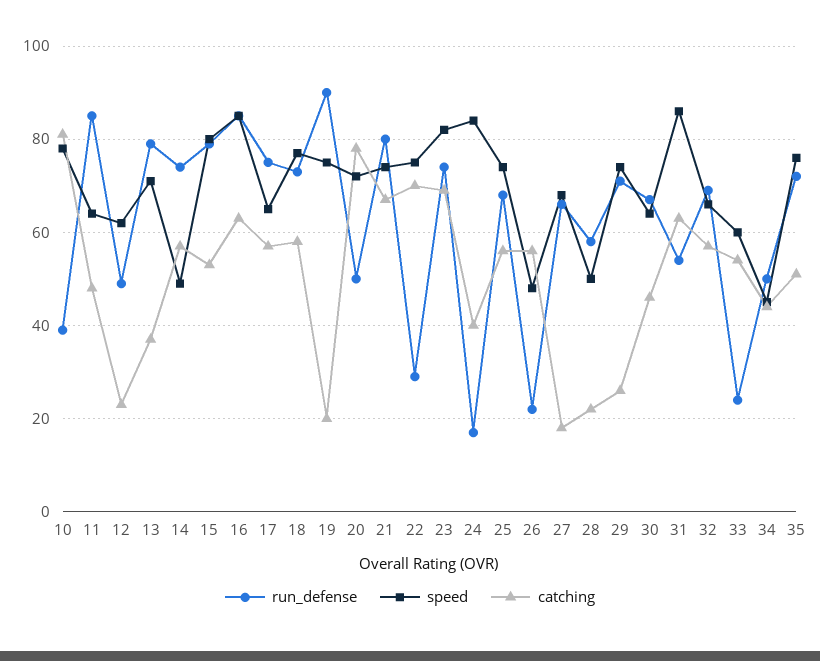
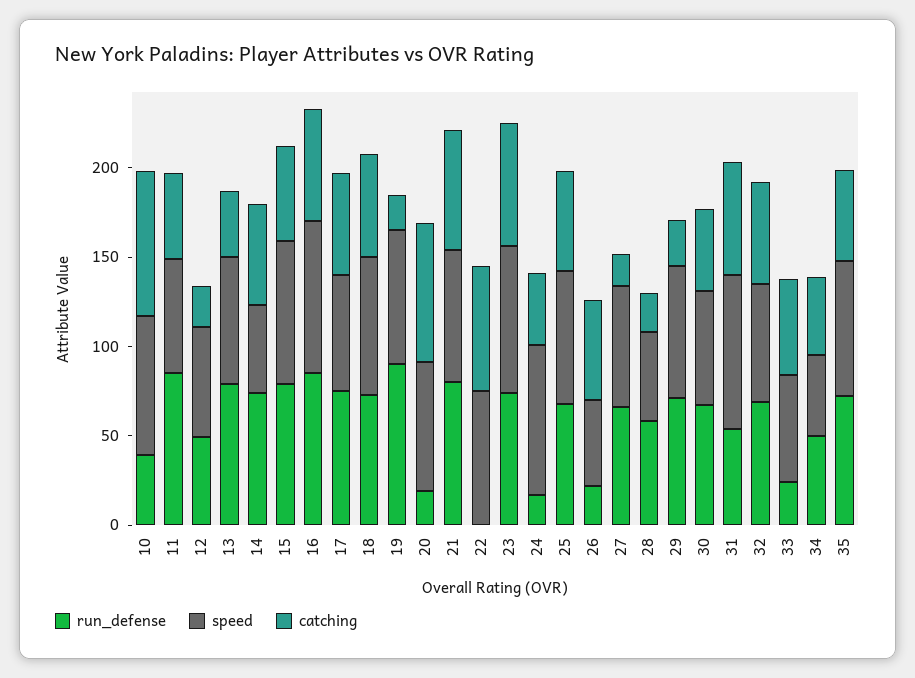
run_defense, 20: 50 -> 20
run_defense, 22: 30 -> 0

